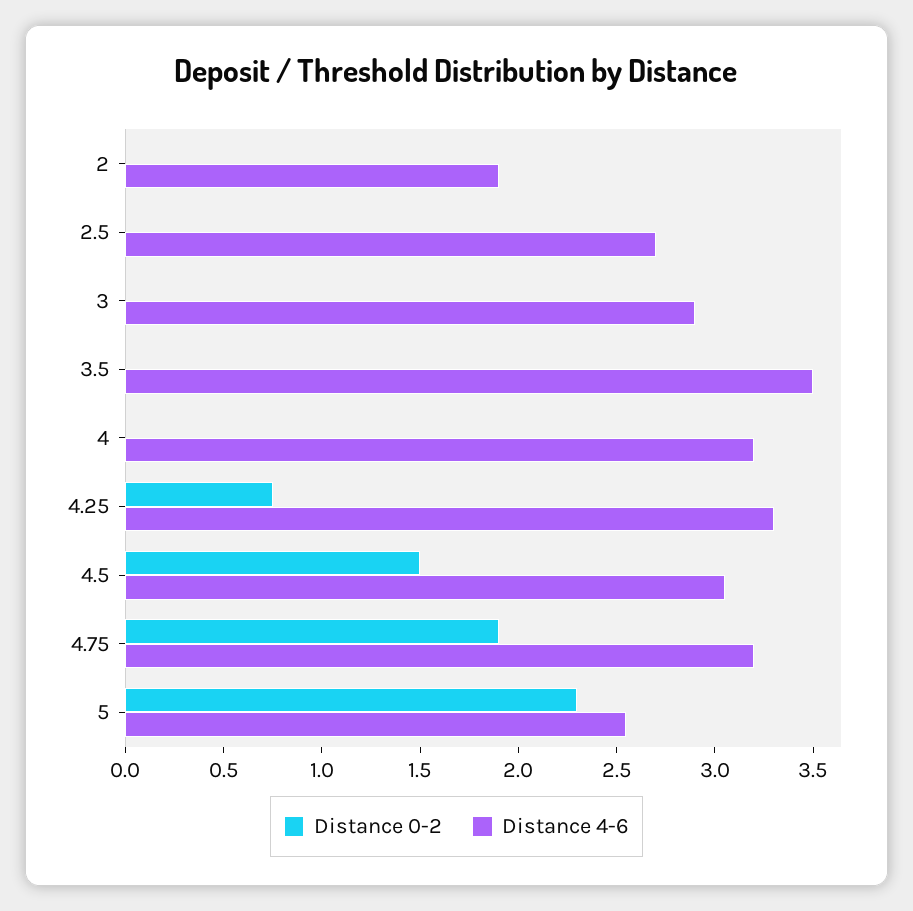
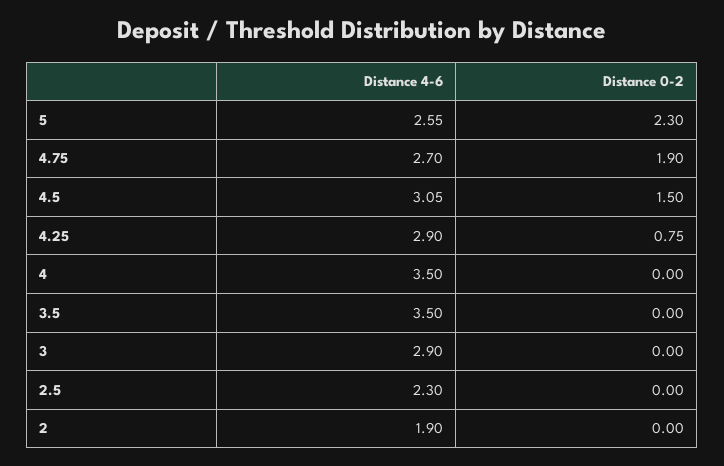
Distance 4-6, 2.5: 2.7 -> 2.3
Distance 4-6, 4: 3.2 -> 3.5
Distance 4-6, 4.25: 3.3 -> 2.9
Distance 4-6, 4.75: 3.2 -> 2.7

